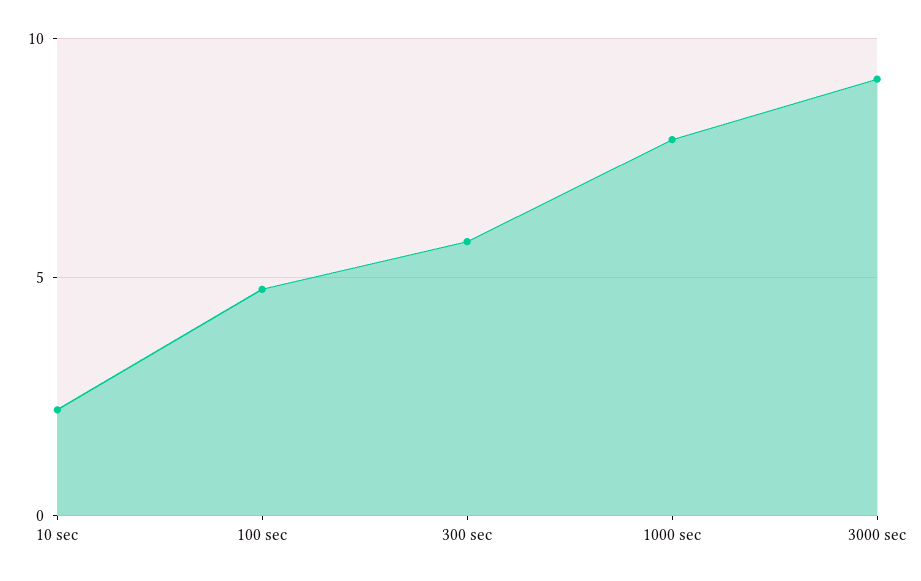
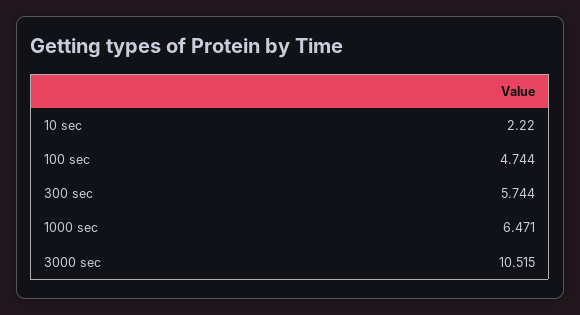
1000 sec: 8 -> 6.471
3000 sec: 9 -> 10.515

